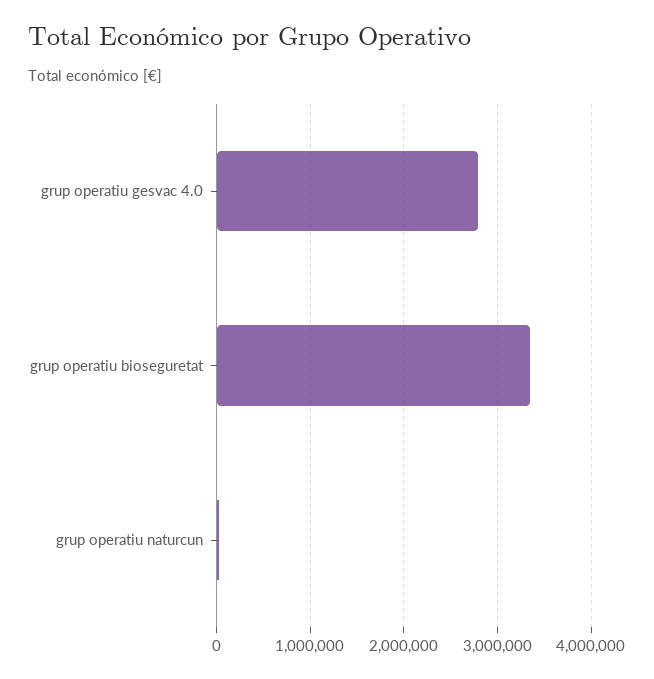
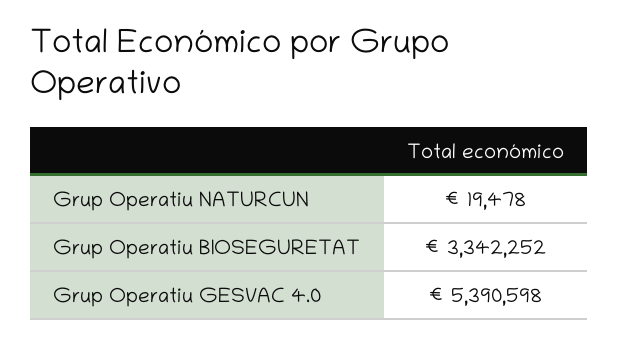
grup operatiu gesvac 4.0: 2800000 -> 5390598

